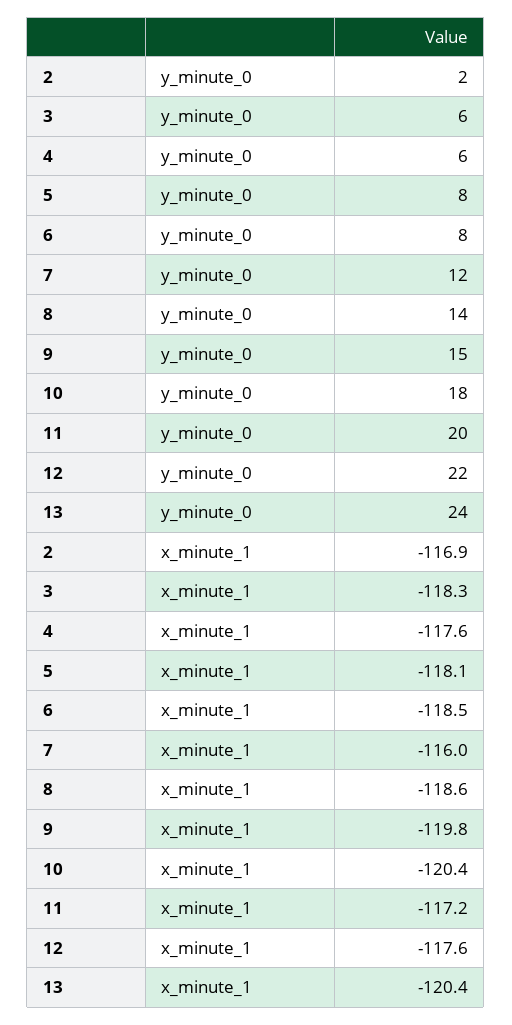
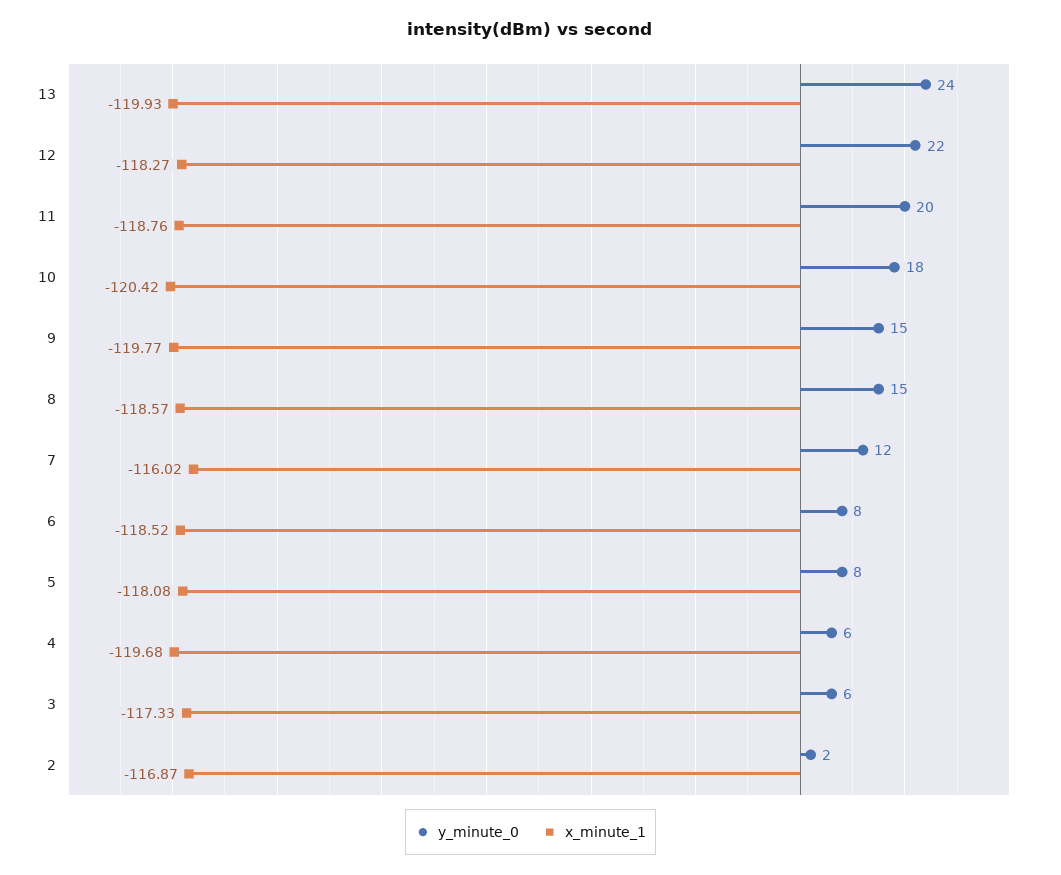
y_minute_0, 8: 14 -> 15
x_minute_1, 3: -118.3 -> -117.33
x_minute_1, 4: -117.6 -> -119.68
x_minute_1, 11: -117.2 -> -118.76
x_minute_1, 12: -117.6 -> -118.27
x_minute_1, 13: -120.4 -> -119.93

